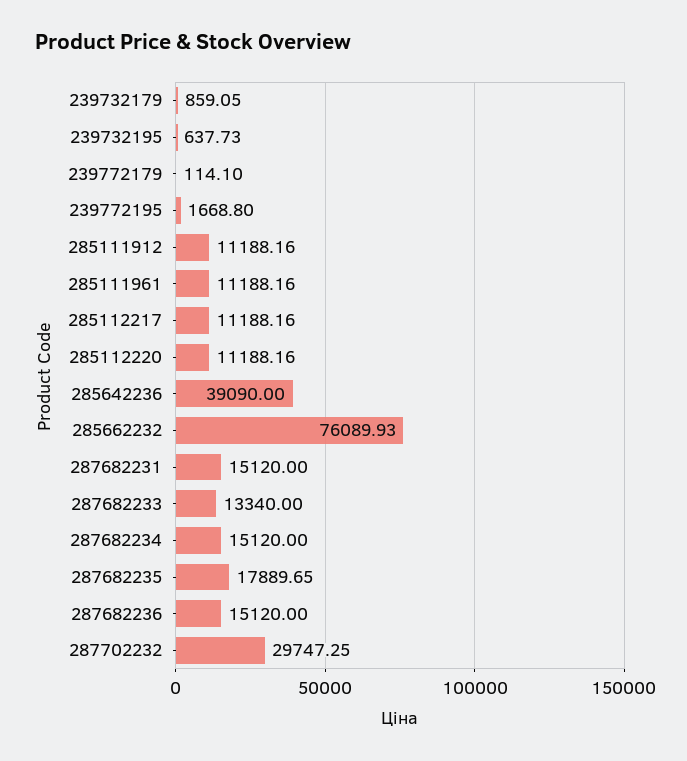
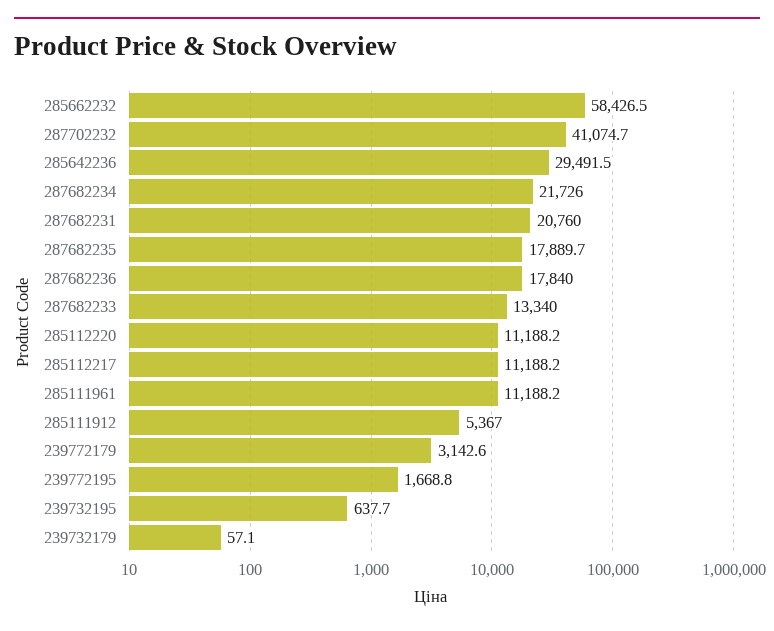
239732179: 859.05 -> 57.1
239772179: 114.1 -> 3142.6
285111912: 11188.16 -> 5367
285642236: 39090 -> 29491.5
285662232: 76089.93 -> 58426.5
287682231: 15120 -> 20760
287682234: 15120 -> 21726
287682236: 15120 -> 17840
287702232: 29747.25 -> 41074.7

